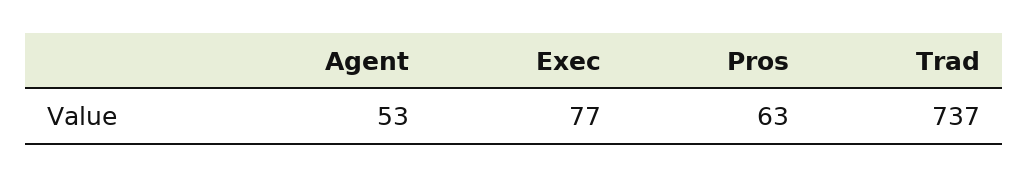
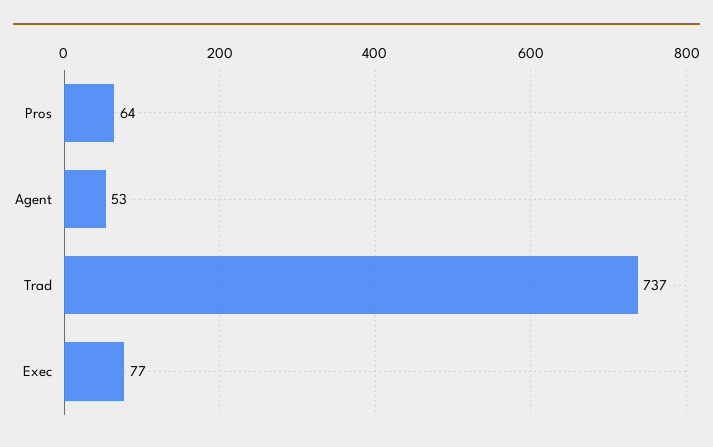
Pros: 63 -> 64

